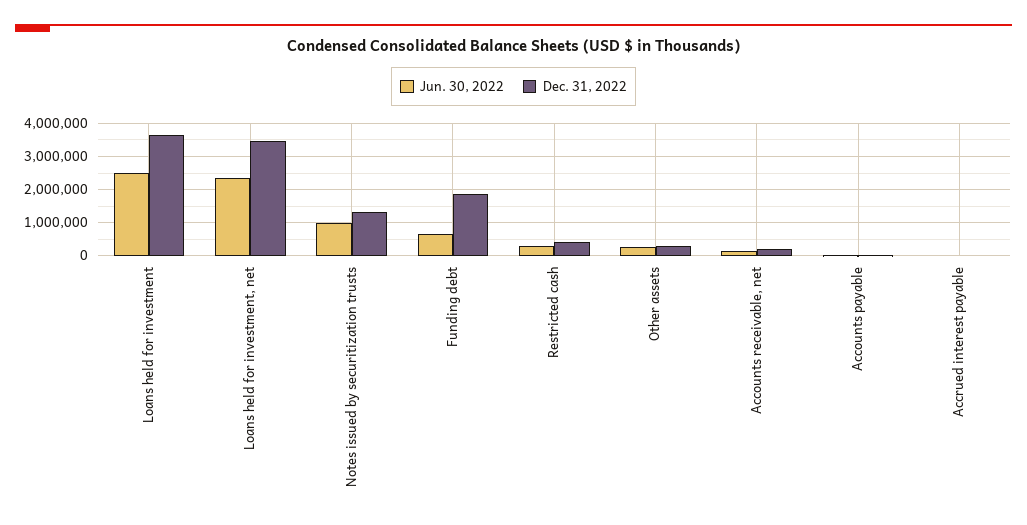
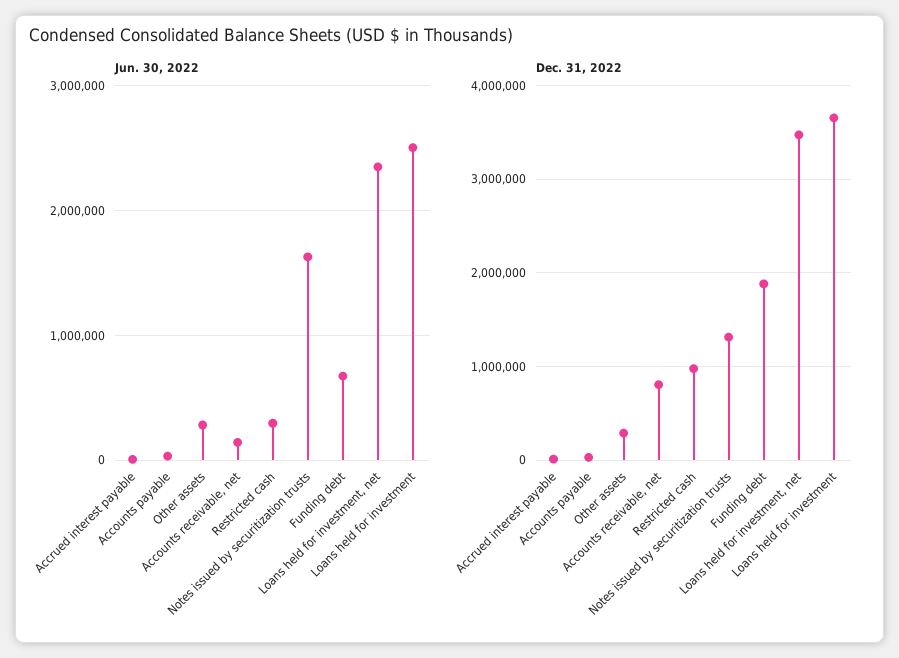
Jun. 30, 2022, Notes issued by securitization trusts: 1000000 -> 1600000
Dec. 31, 2022, Restricted cash: 400000 -> 1000000
Dec. 31, 2022, Accounts receivable, net: 200000 -> 800000

